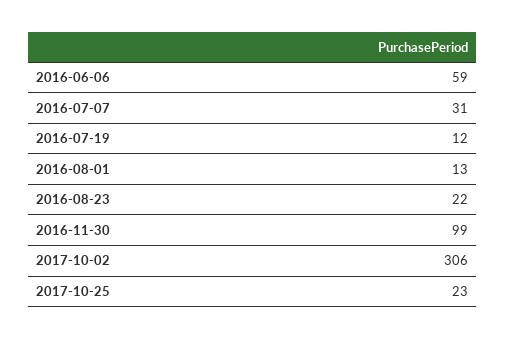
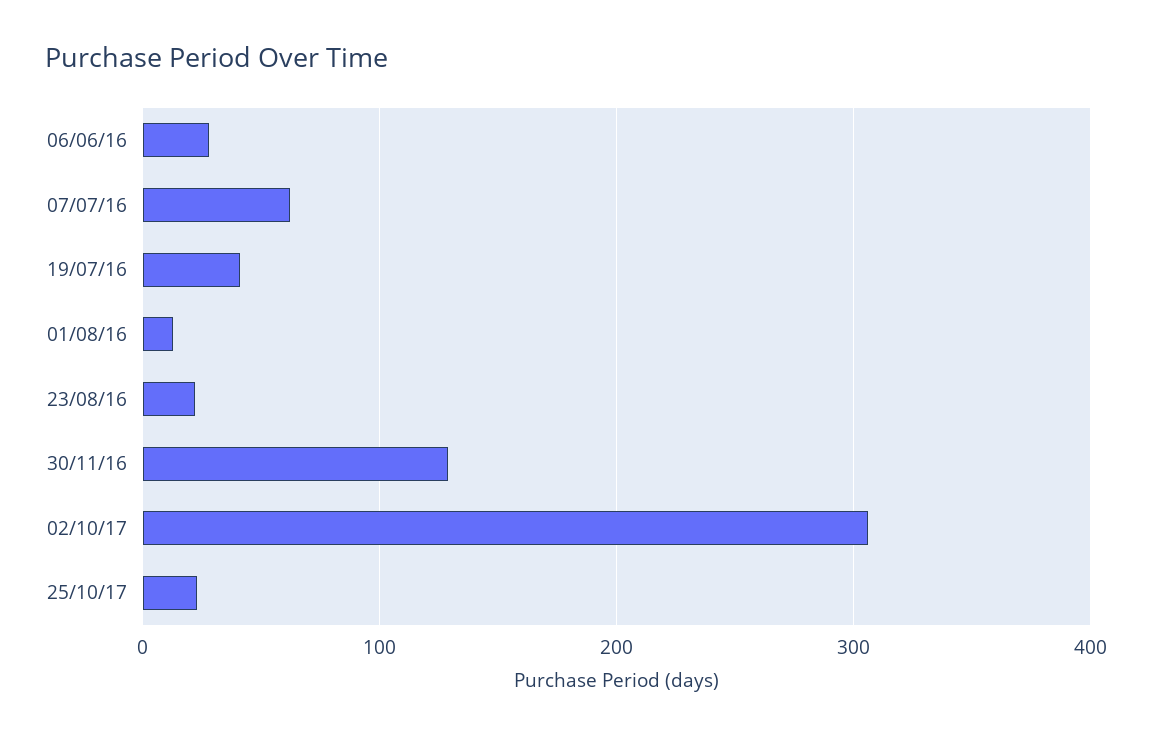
2016-06-06: 59 -> 30
2016-07-07: 31 -> 60
2016-07-19: 12 -> 40
2016-11-30: 99 -> 130

